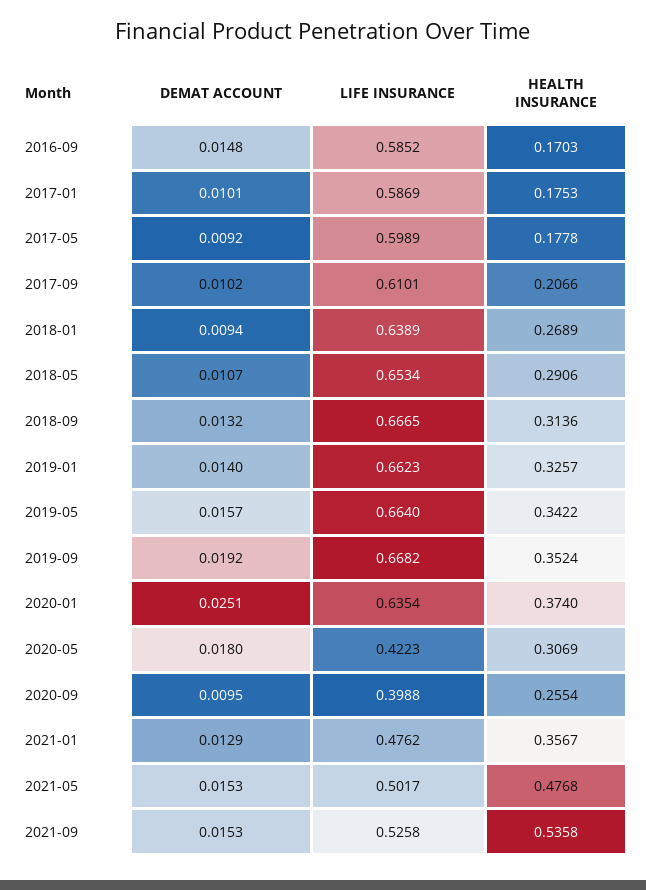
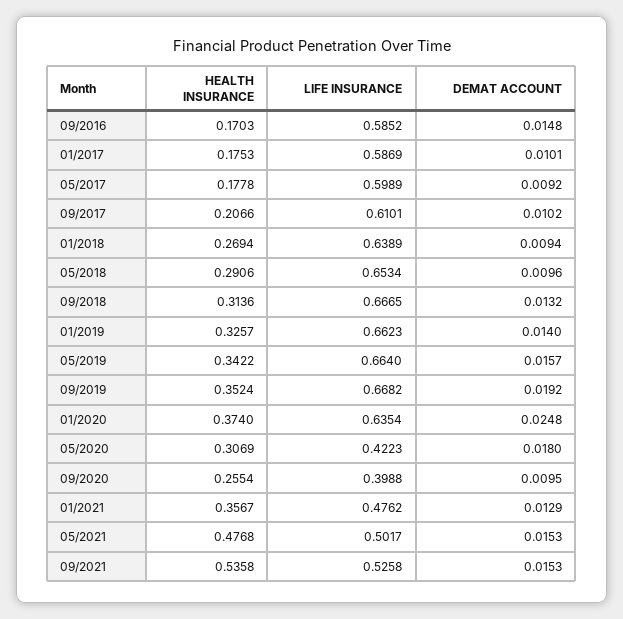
HEALTH INSURANCE, 2018-01: 0.2689 -> 0.2694
DEMAT ACCOUNT, 2018-05: 0.0107 -> 0.0096
DEMAT ACCOUNT, 2020-01: 0.0251 -> 0.0248

